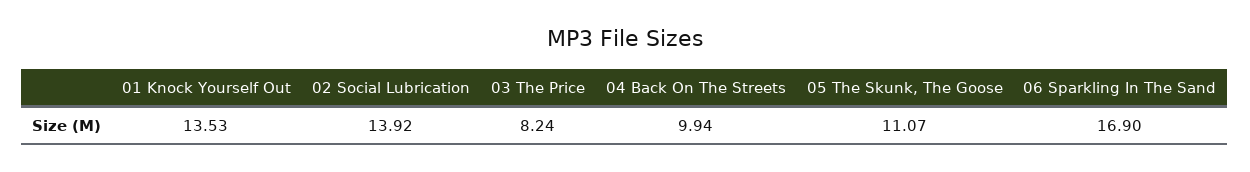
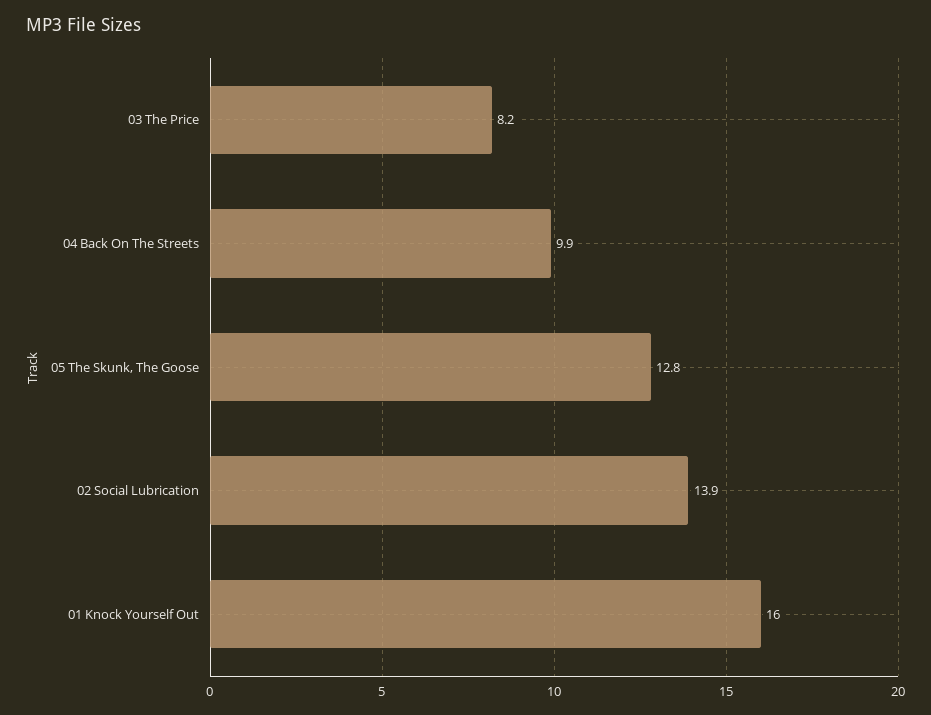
01 Knock Yourself Out: 13.53 -> 16
05 The Skunk, The Goose: 11.07 -> 12.8
06 Sparkling In The Sand: 16.9 -> none

